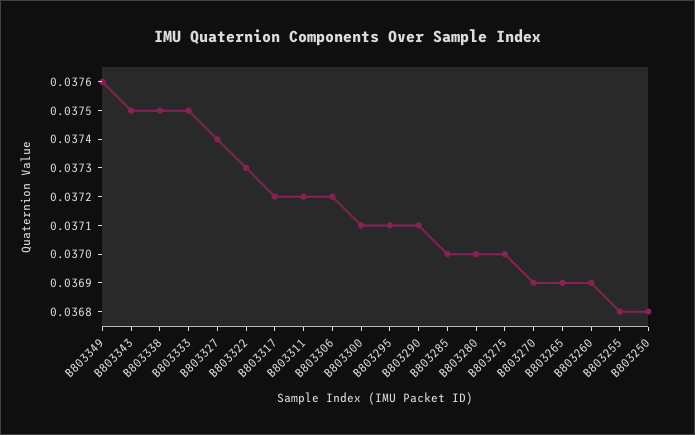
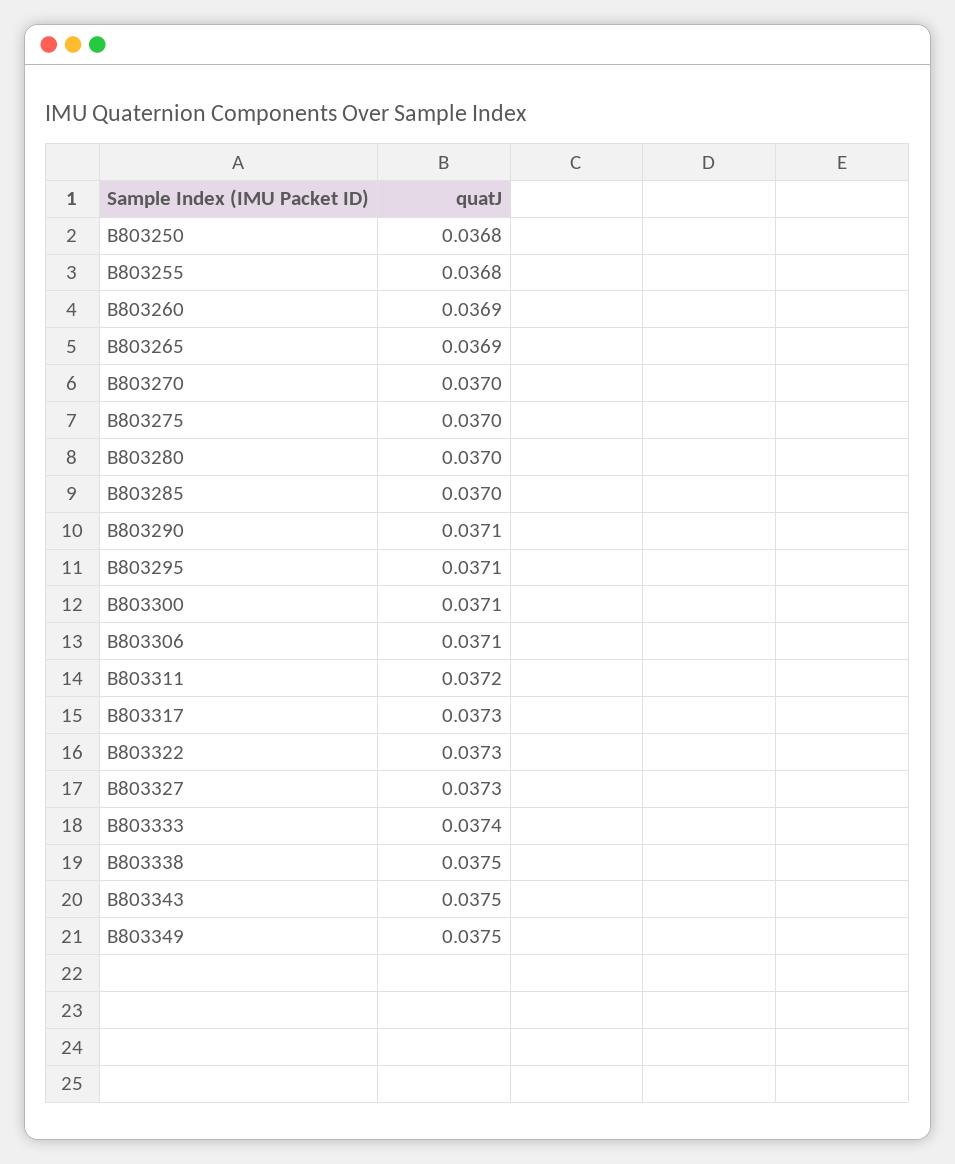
B803349: 0.0376 -> 0.0375
B803333: 0.0375 -> 0.0374
B803327: 0.0374 -> 0.0373
B803317: 0.0372 -> 0.0373
B803306: 0.0372 -> 0.0371
B803270: 0.0369 -> 0.037

